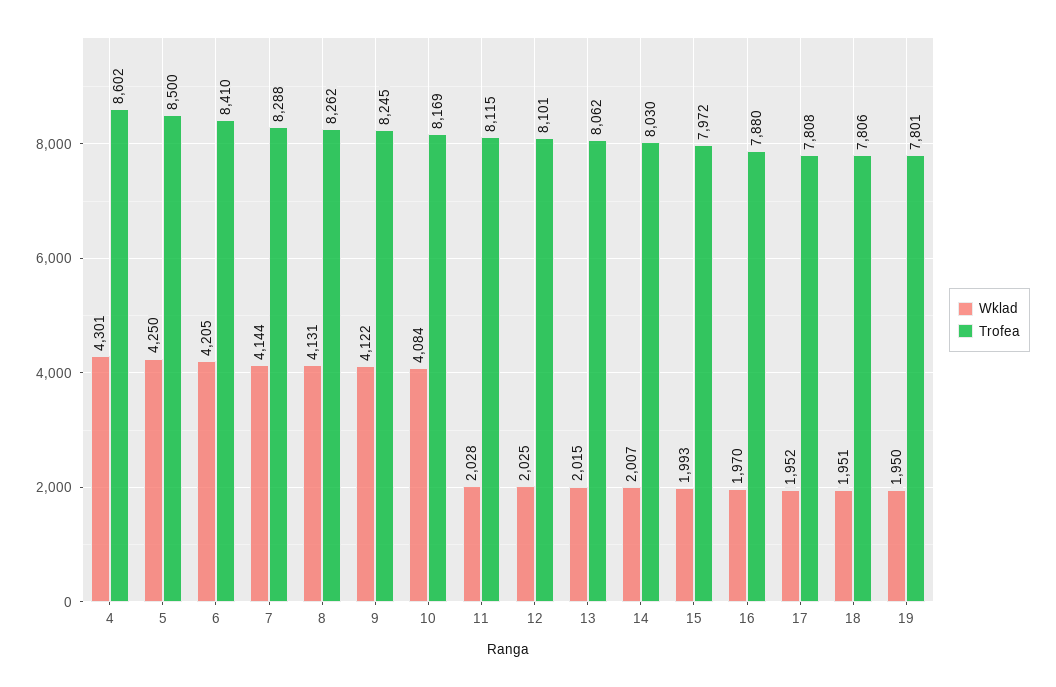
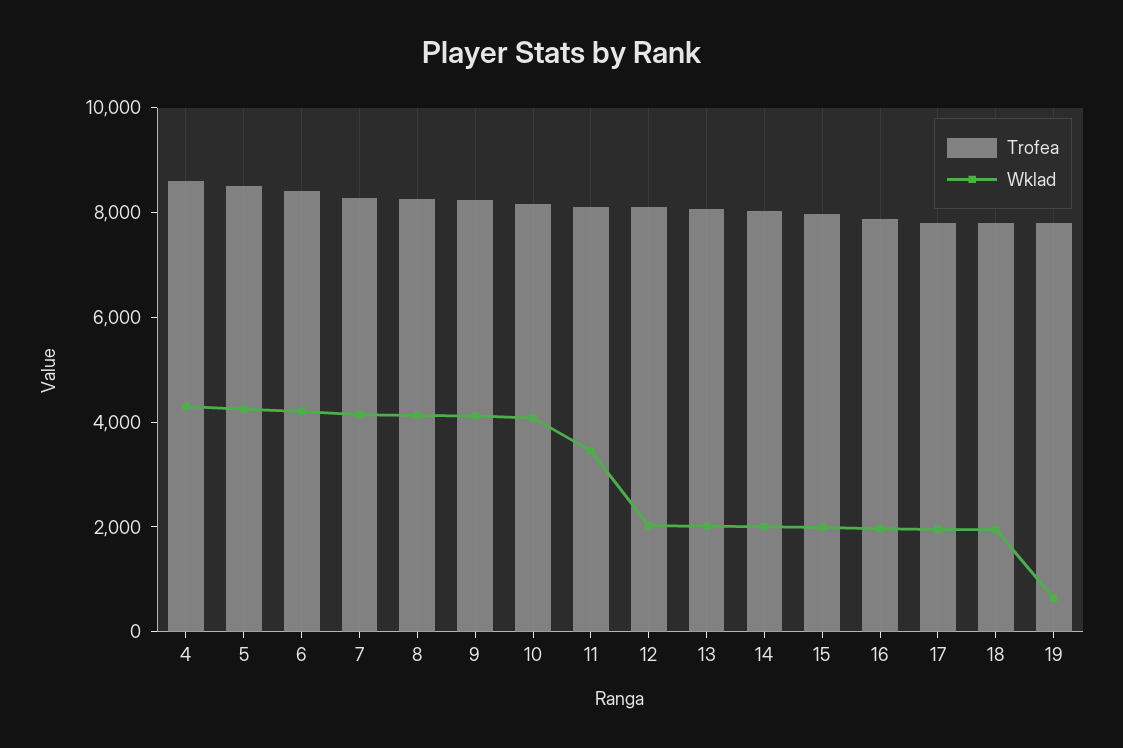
Wklad, 11: 2028 -> 3500
Wklad, 19: 1950 -> 500

